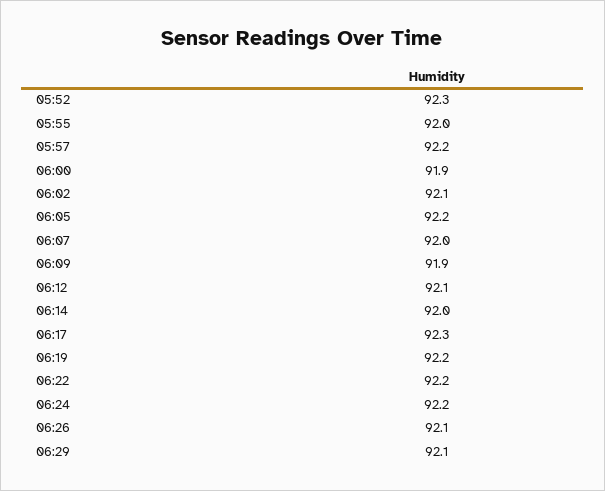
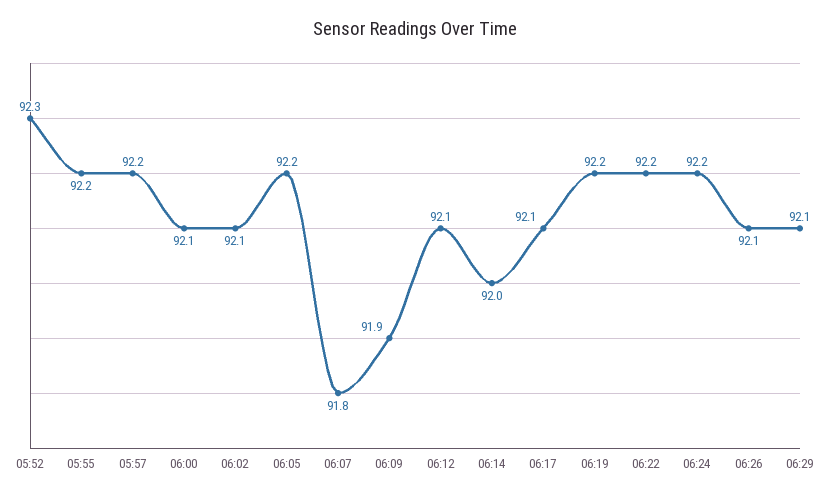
05:55: 92 -> 92.2
06:00: 91.9 -> 92.1
06:07: 92 -> 91.8
06:17: 92.3 -> 92.1

